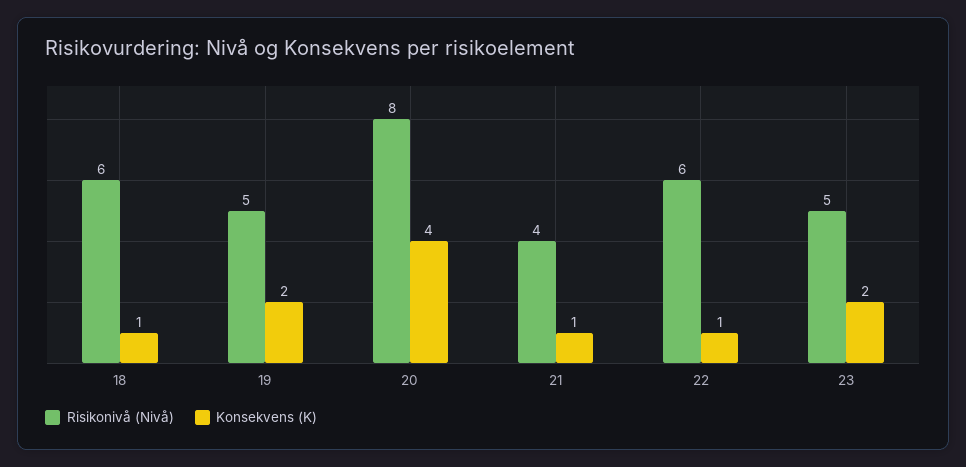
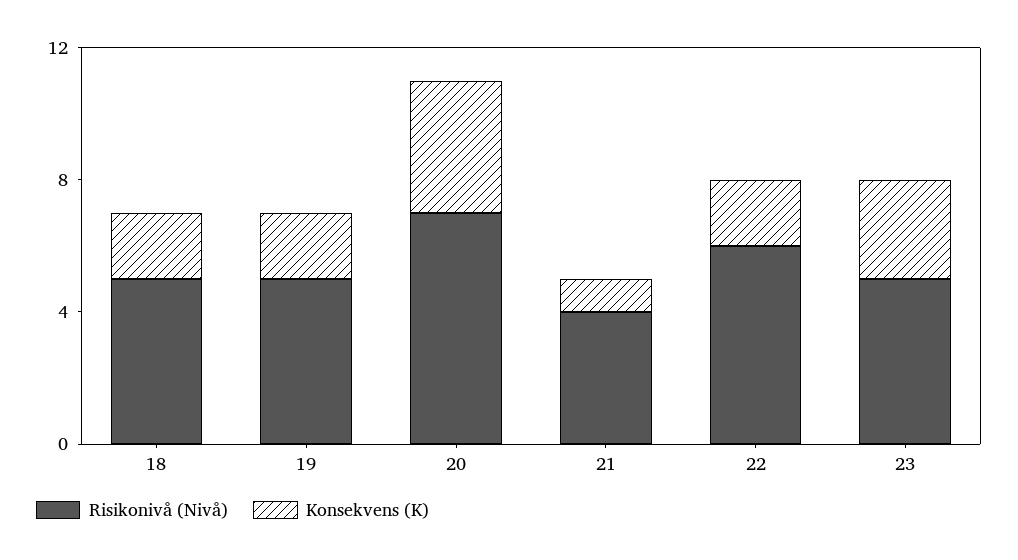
Risikonivå (Nivå), 18: 6 -> 5
Konsekvens (K), 18: 1 -> 2
Risikonivå (Nivå), 20: 8 -> 7
Konsekvens (K), 22: 1 -> 2
Konsekvens (K), 23: 2 -> 3

